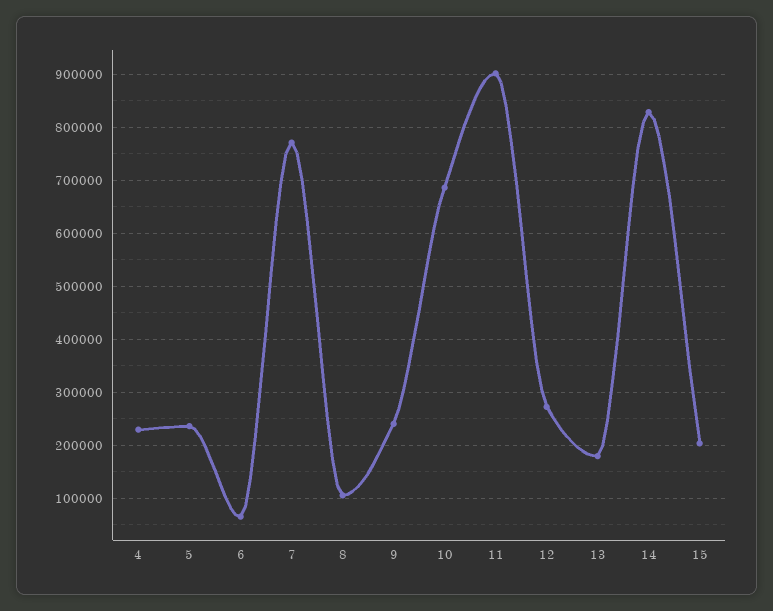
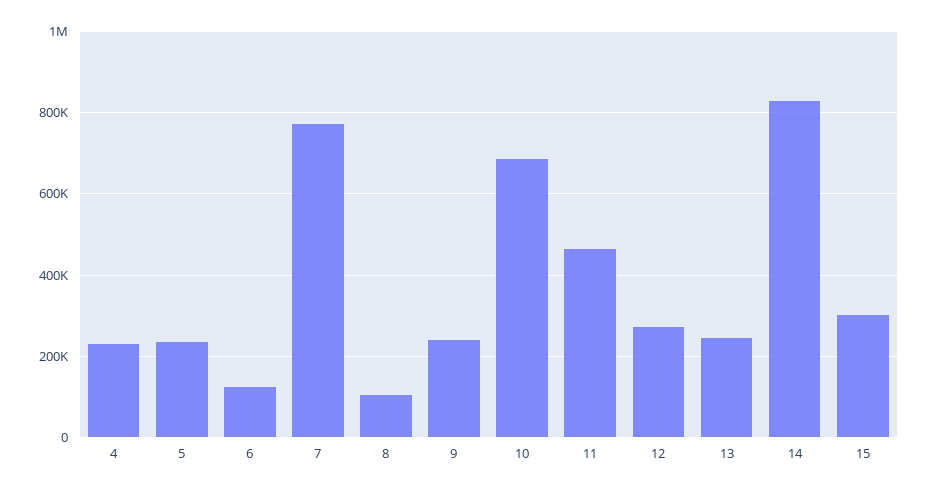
6: 60000 -> 120000
11: 900000 -> 460000
13: 180000 -> 240000
15: 200000 -> 300000

